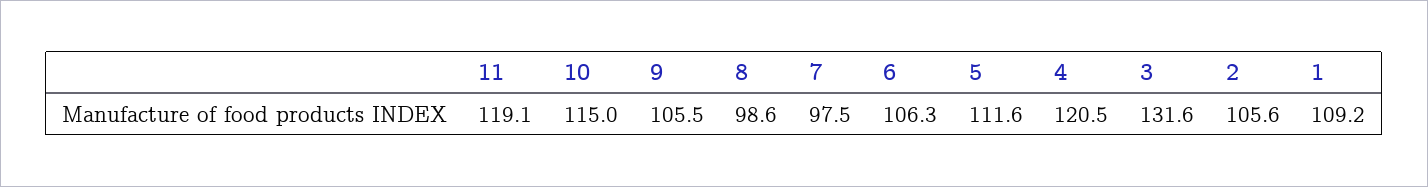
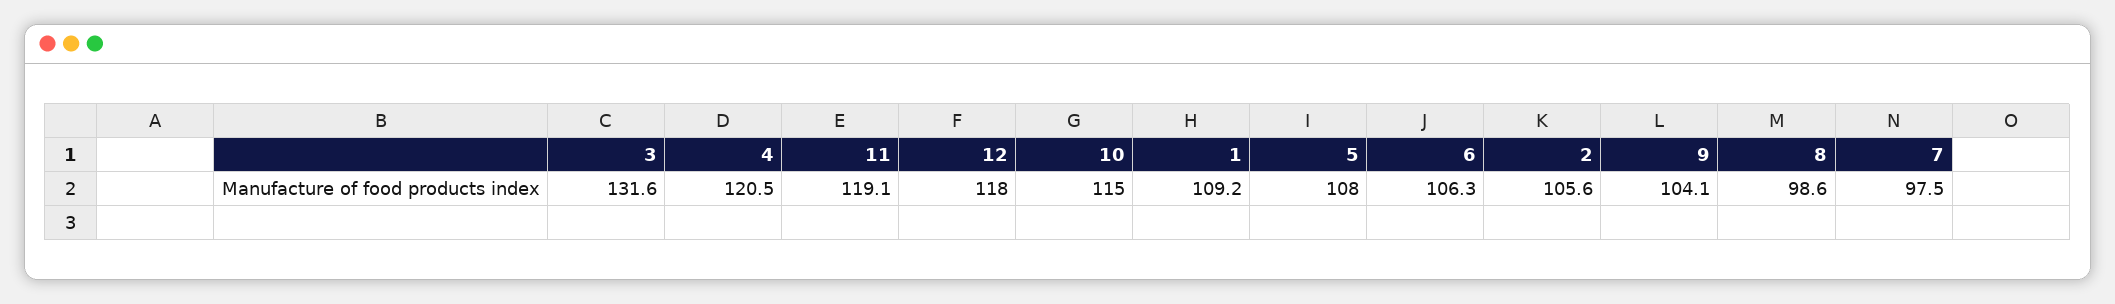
9: 105.5 -> 104.1
5: 111.6 -> 108
12: none -> 118

